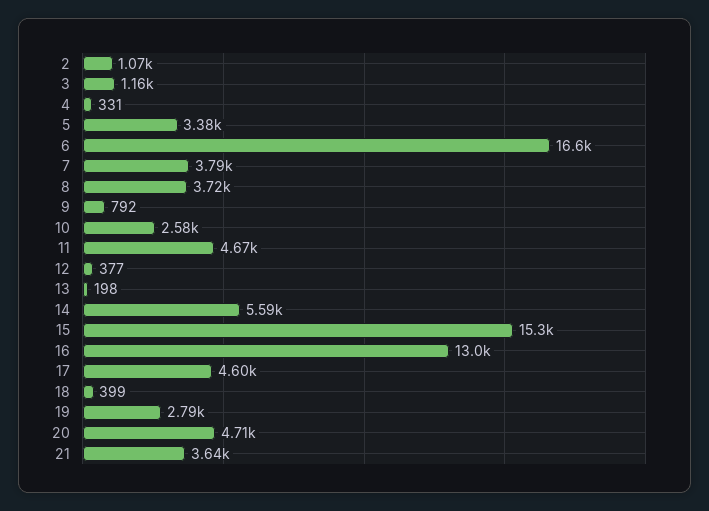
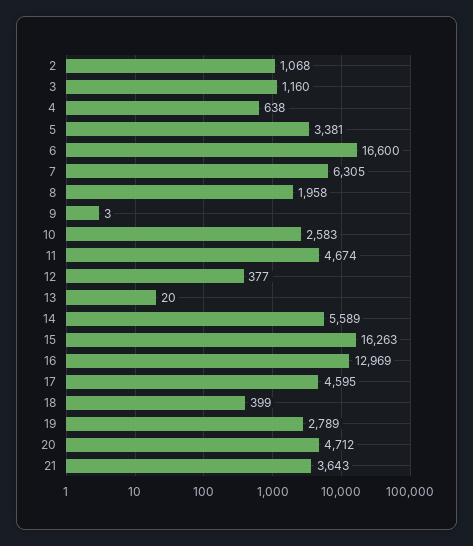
4: 331 -> 638
7: 3790 -> 6305
8: 3720 -> 1958
9: 792 -> 3
13: 198 -> 20
15: 15300 -> 16263

